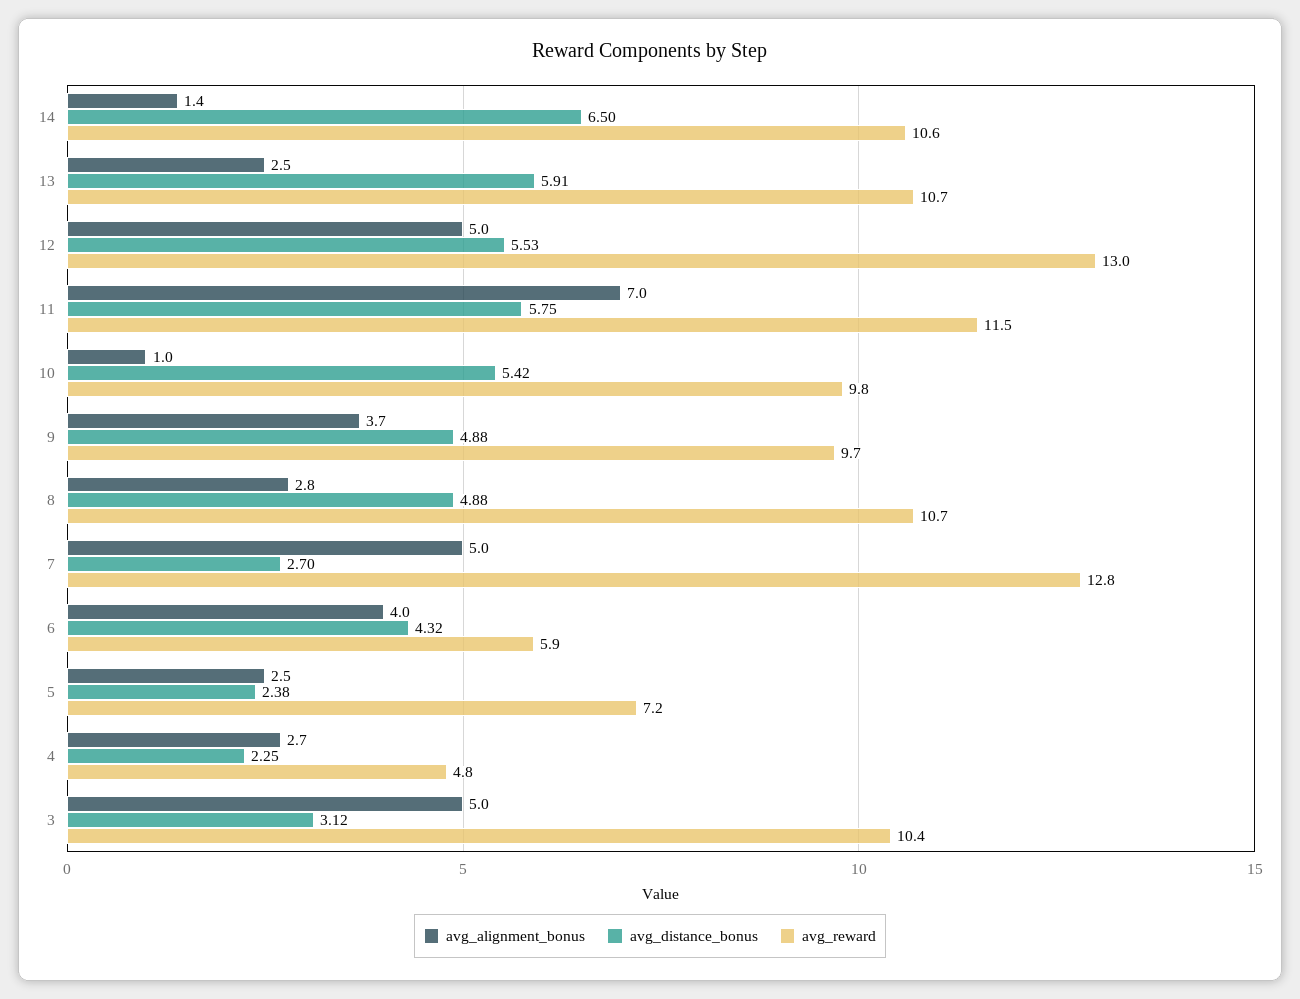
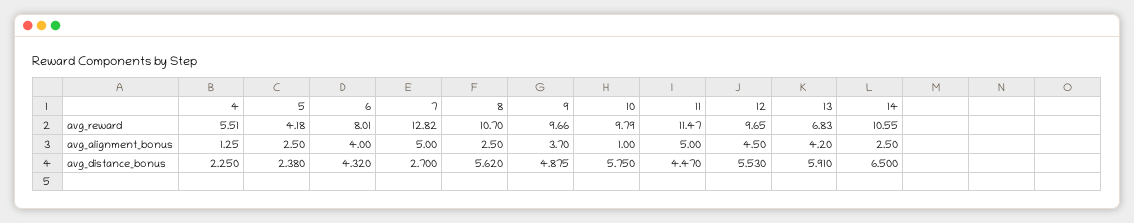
avg_alignment_bonus, 14: 1.4 -> 2.5
avg_alignment_bonus, 13: 2.5 -> 4.2
avg_reward, 13: 10.7 -> 6.83
avg_alignment_bonus, 12: 5 -> 4.5
avg_reward, 12: 13 -> 9.65
avg_alignment_bonus, 11: 7 -> 5
avg_distance_bonus, 11: 5.75 -> 4.47
avg_distance_bonus, 10: 5.42 -> 5.75
avg_alignment_bonus, 8: 2.8 -> 2.5
avg_distance_bonus, 8: 4.88 -> 5.62
avg_reward, 6: 5.9 -> 8.01
avg_reward, 5: 7.2 -> 4.18
avg_alignment_bonus, 4: 2.7 -> 1.25
avg_reward, 4: 4.8 -> 5.51
avg_alignment_bonus, 3: 5 -> none
avg_distance_bonus, 3: 3.12 -> none
avg_reward, 3: 10.4 -> none

